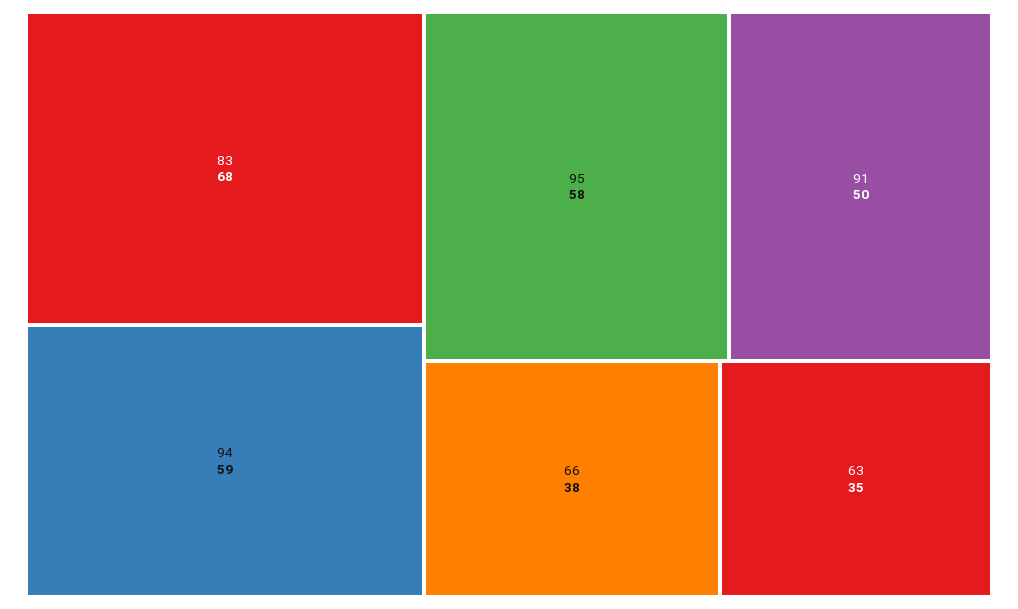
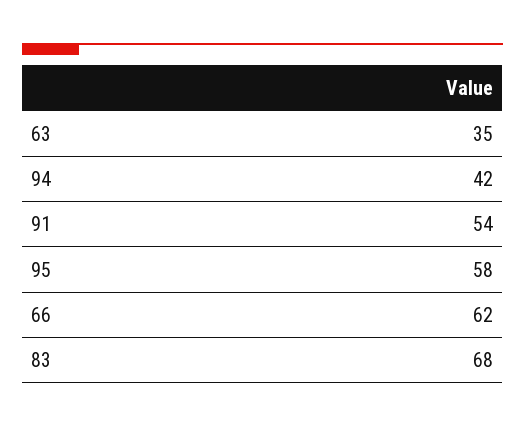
94: 59 -> 42
91: 50 -> 54
66: 38 -> 62

